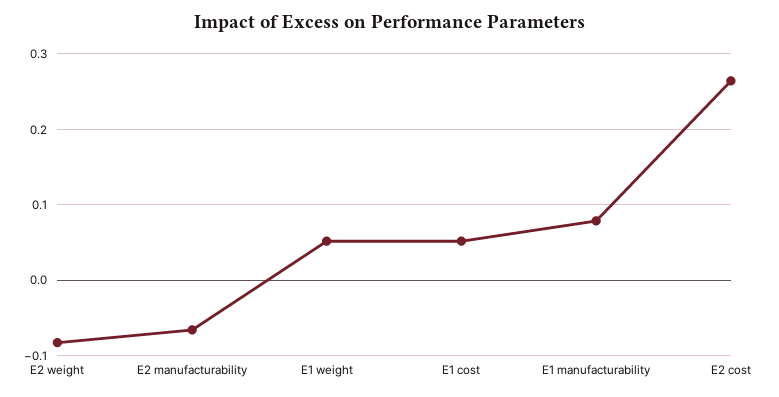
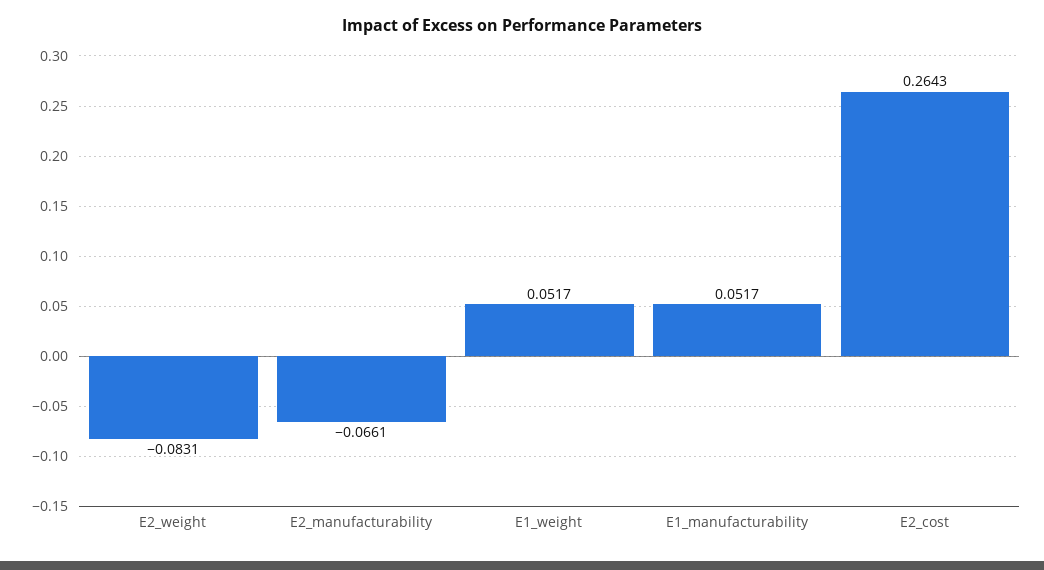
E1 cost: 0.05 -> none
E1 manufacturability: 0.08 -> 0.0517

